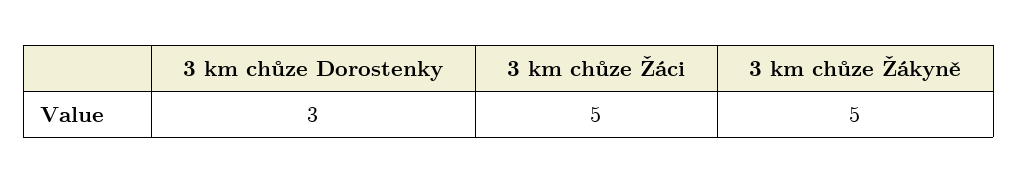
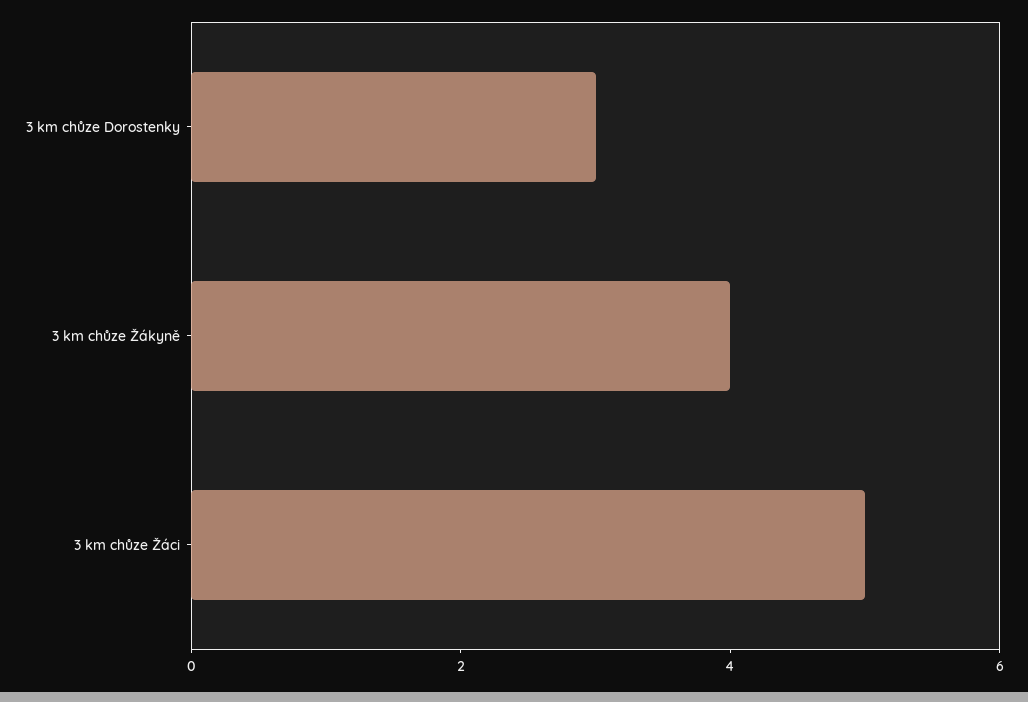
3 km chůze Žákyně: 5 -> 4

